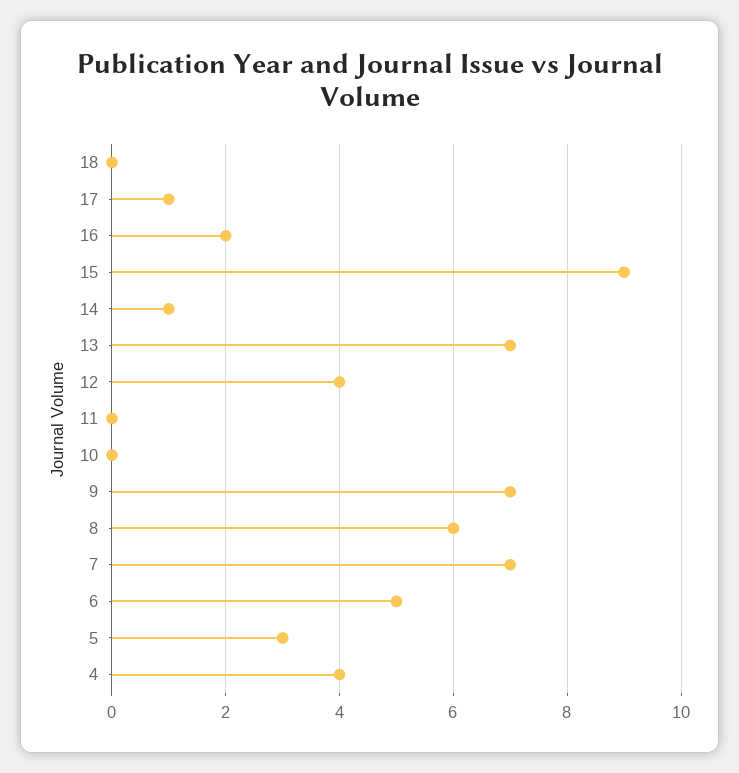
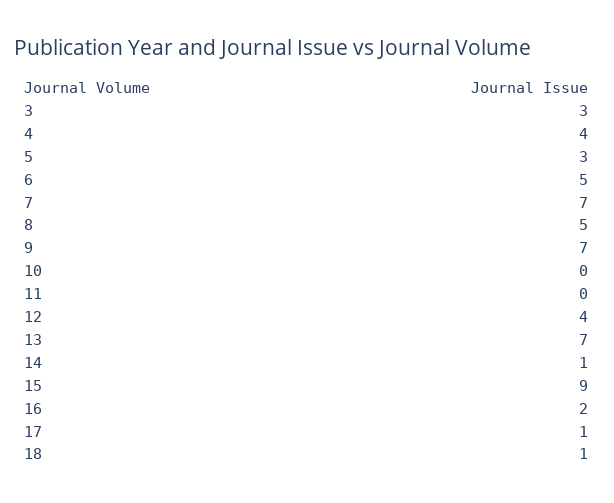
18: 0 -> 1
8: 6 -> 5
3: none -> 3

